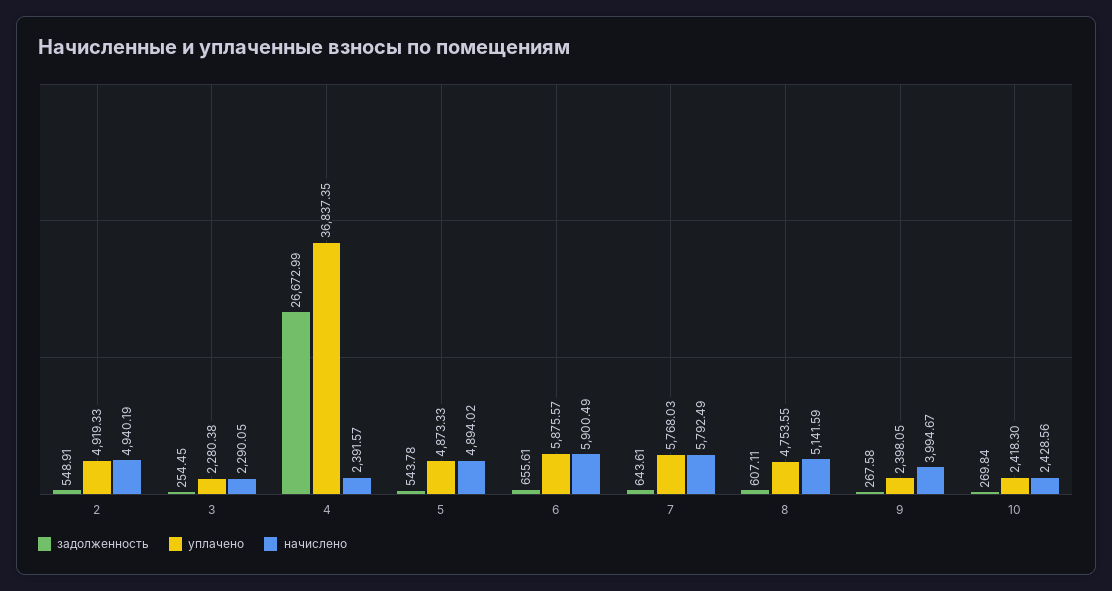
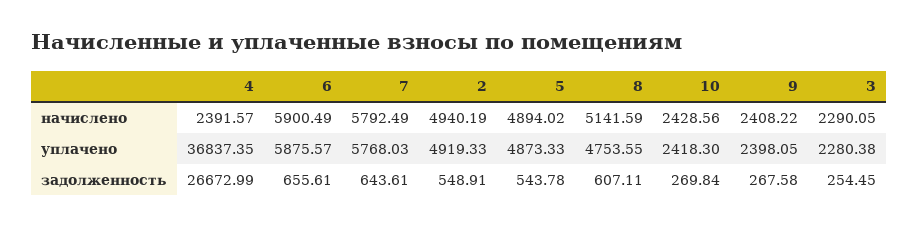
начислено, 9: 3994.67 -> 2408.22

